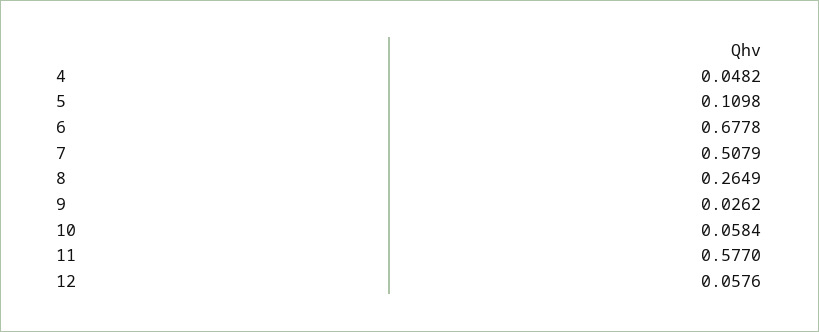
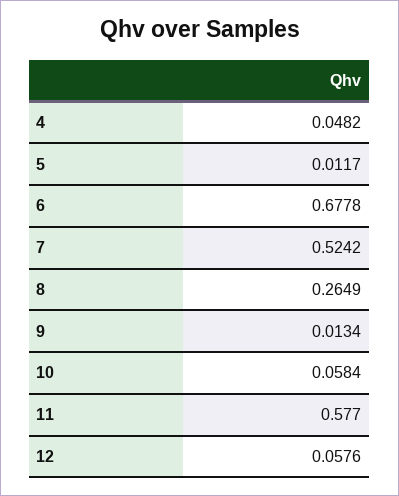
5: 0.1098 -> 0.0117
7: 0.5079 -> 0.5242
9: 0.0262 -> 0.0134

